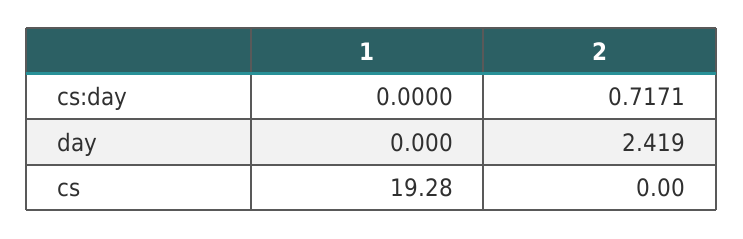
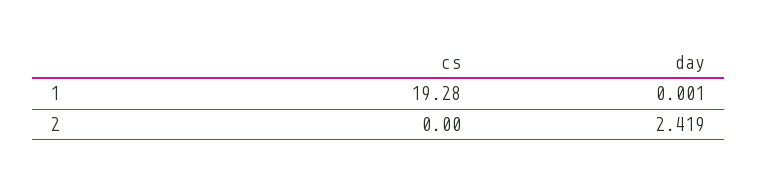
1, cs:day: 0 -> none
2, cs:day: 0.7171 -> none
1, day: 0 -> 0.001

